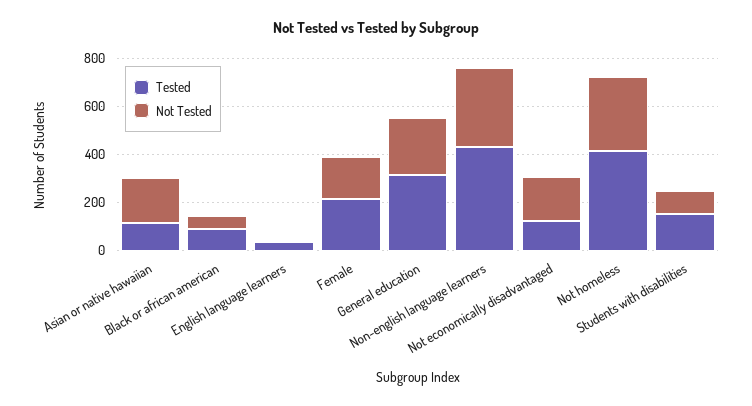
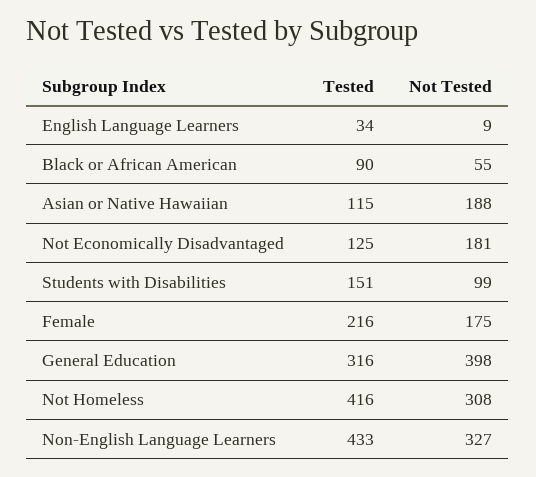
Not Tested, General education: 250 -> 398

